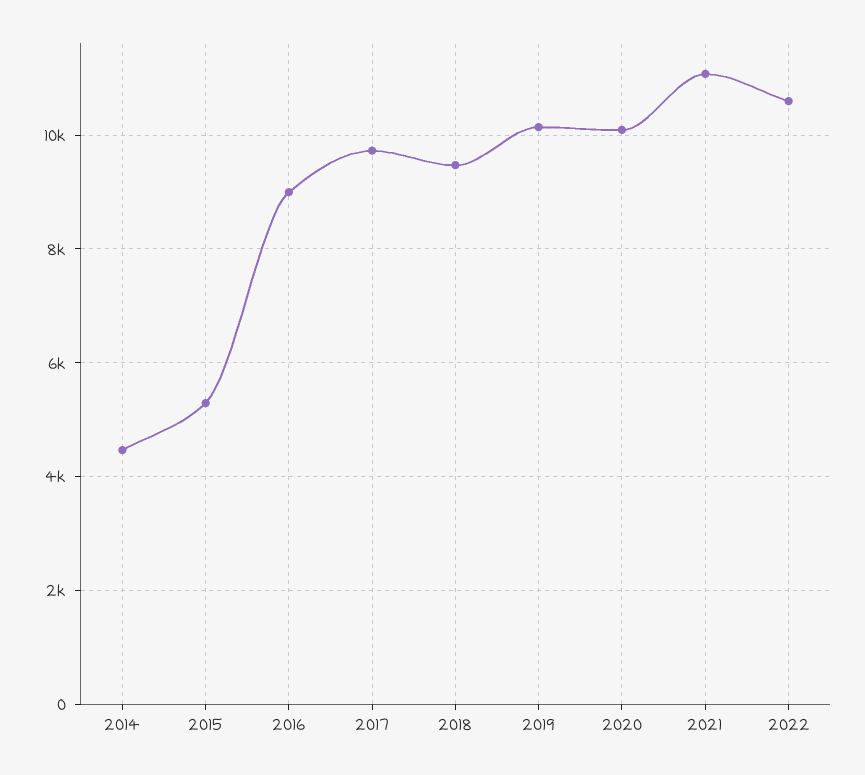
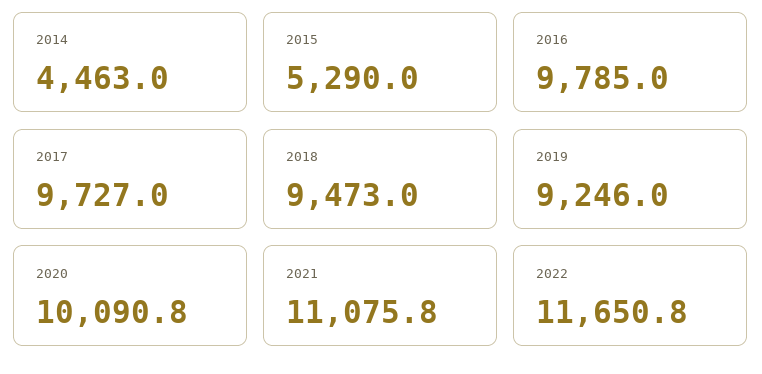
2016: 9000 -> 9785
2019: 10200 -> 9246
2022: 10600 -> 11650.8

